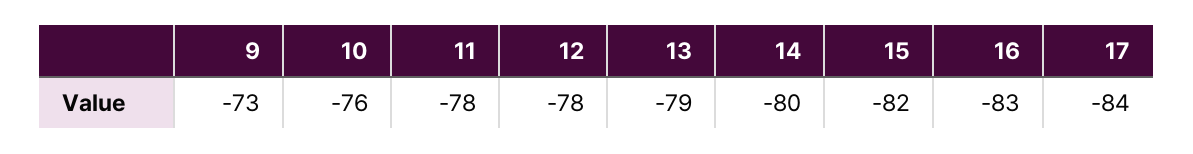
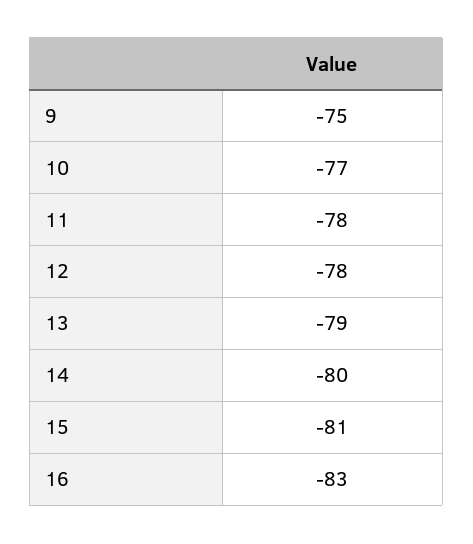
9: -73 -> -75
10: -76 -> -77
15: -82 -> -81
17: -84 -> none

